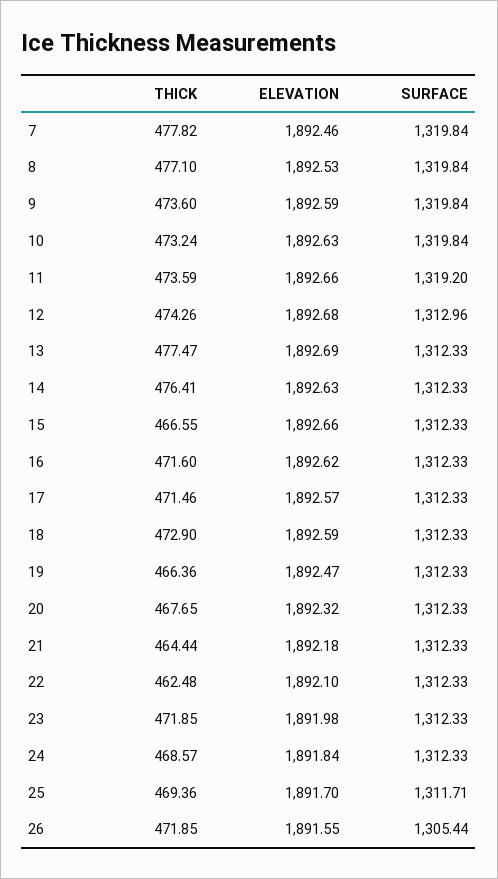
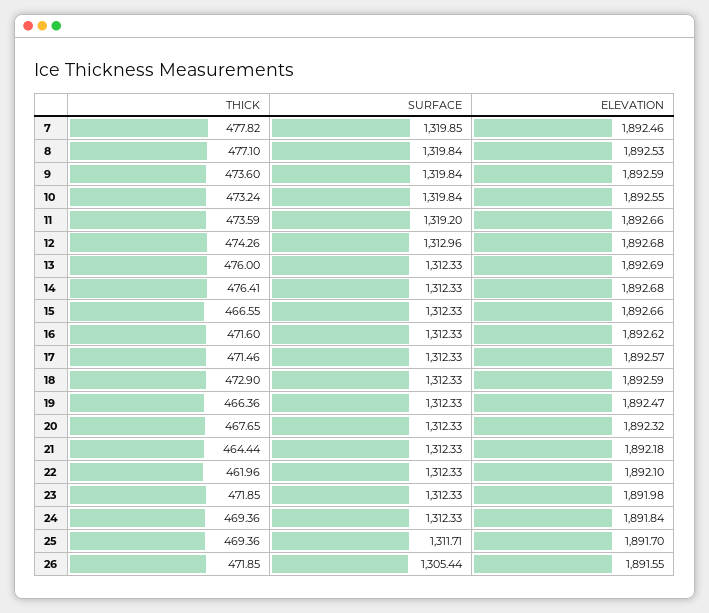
SURFACE, 7: 1319.84 -> 1319.85
ELEVATION, 10: 1892.63 -> 1892.55
THICK, 13: 477.47 -> 476
ELEVATION, 14: 1892.63 -> 1892.68
THICK, 22: 462.48 -> 461.96
THICK, 24: 468.57 -> 469.36

